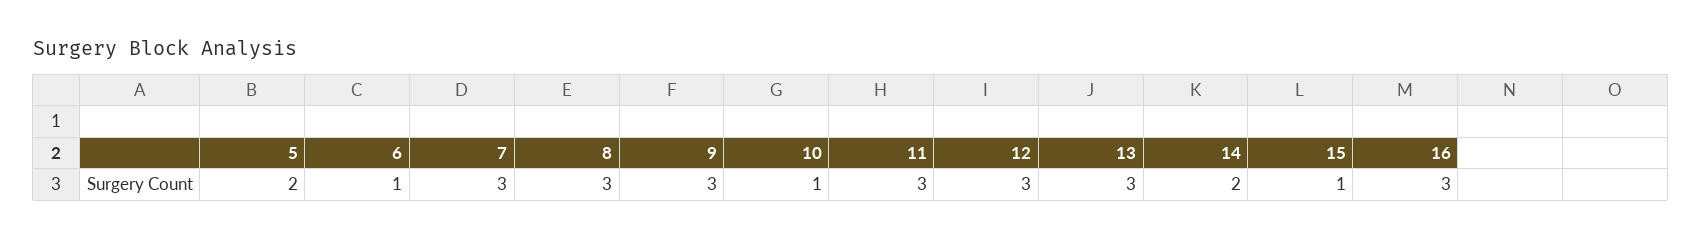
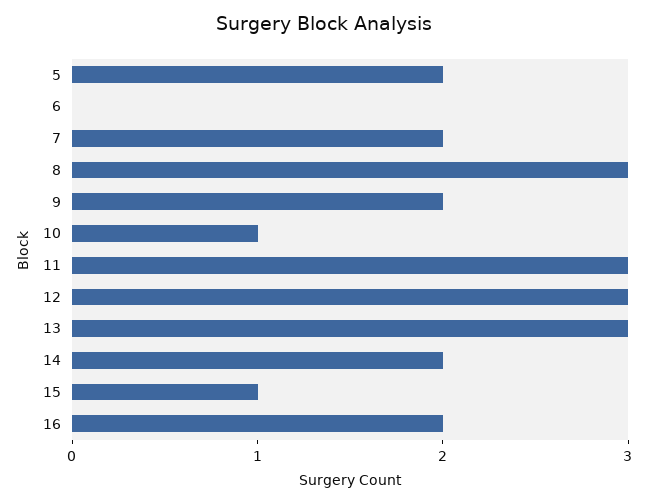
6: 1 -> 0
7: 3 -> 2
9: 3 -> 2
16: 3 -> 2

